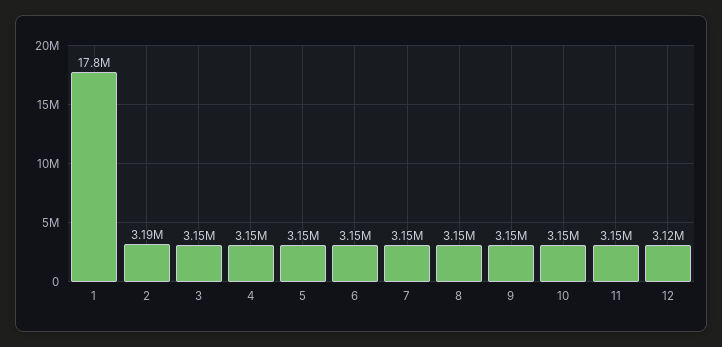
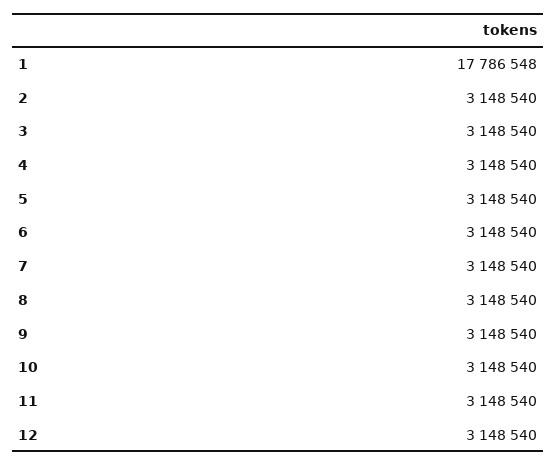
2: 3190000 -> 3148540
12: 3120000 -> 3148540

